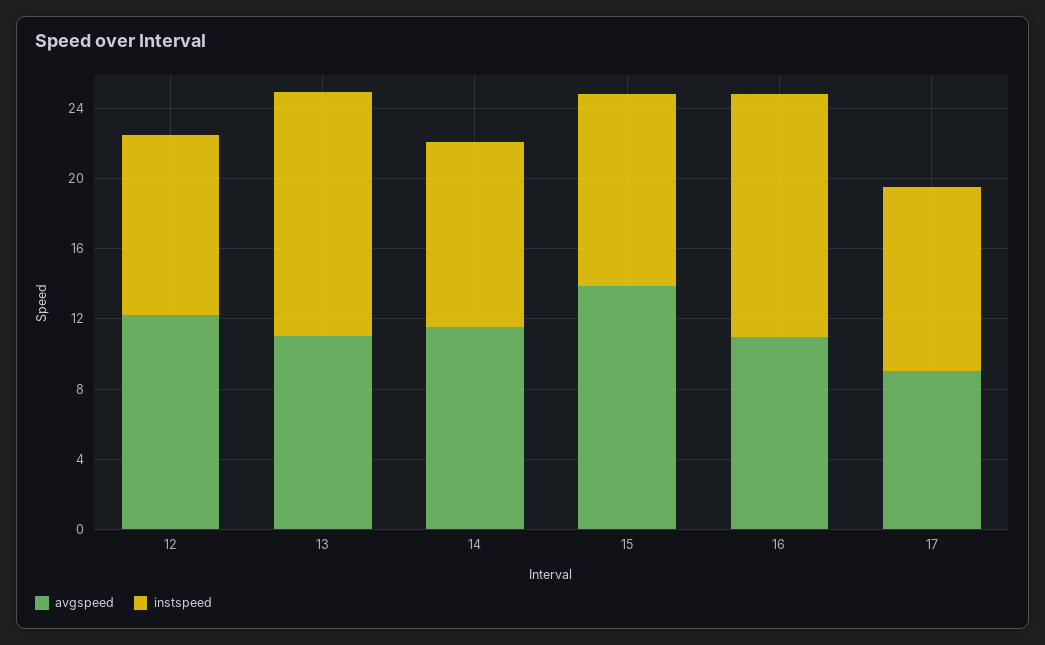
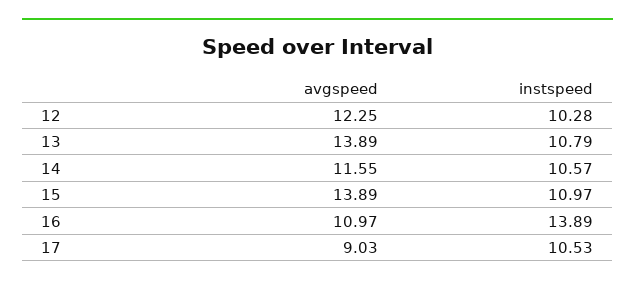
avgspeed, 13: 11 -> 13.89
instspeed, 13: 14 -> 10.79

